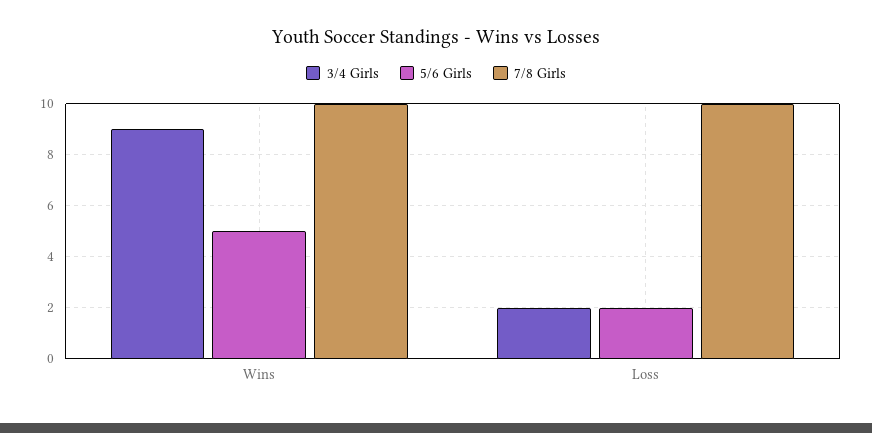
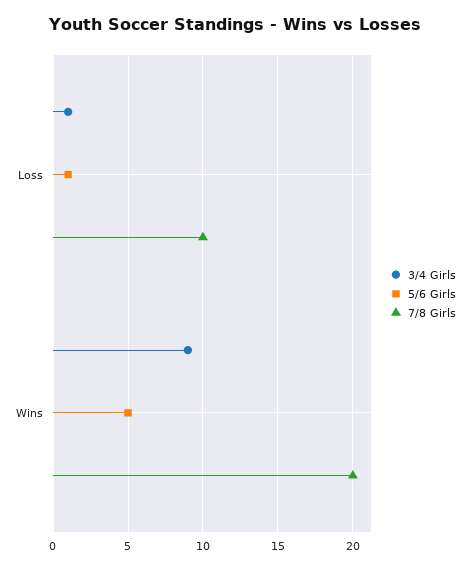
7/8 Girls, Wins: 10 -> 20
3/4 Girls, Loss: 2 -> 1
5/6 Girls, Loss: 2 -> 1

